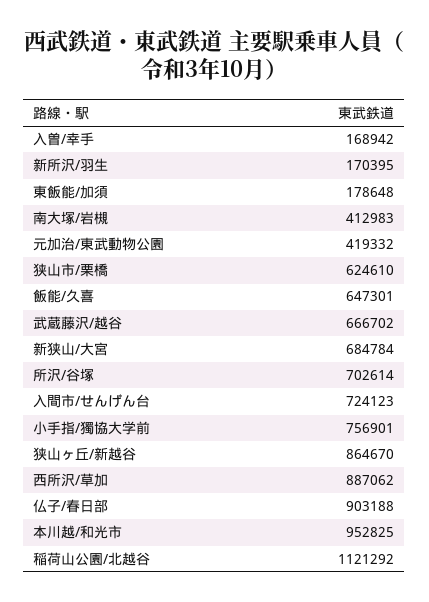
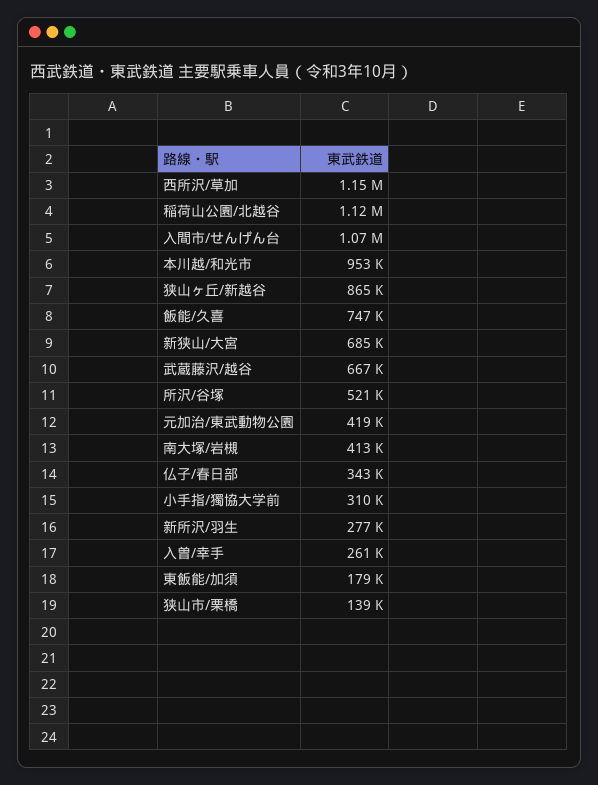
入曽/幸手: 168942 -> 261000
新所沢/羽生: 170395 -> 277000
狭山市/栗橋: 624610 -> 139000
飯能/久喜: 647301 -> 747000
所沢/谷塚: 702614 -> 521000
入間市/せんげん台: 724123 -> 1070000
小手指/獨協大学前: 756901 -> 310000
西所沢/草加: 887062 -> 1150000
仏子/春日部: 903188 -> 343000

